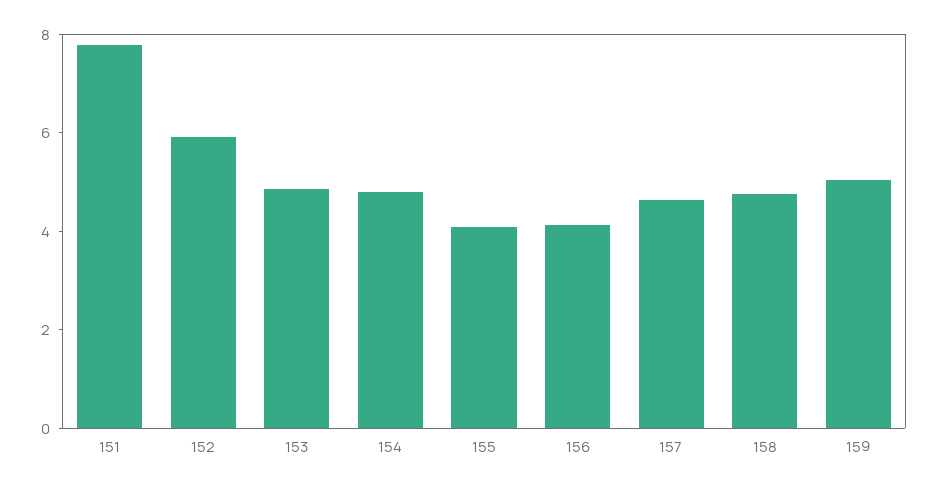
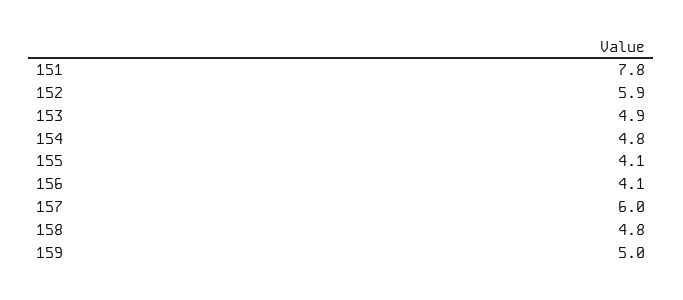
157: 4.5 -> 6

